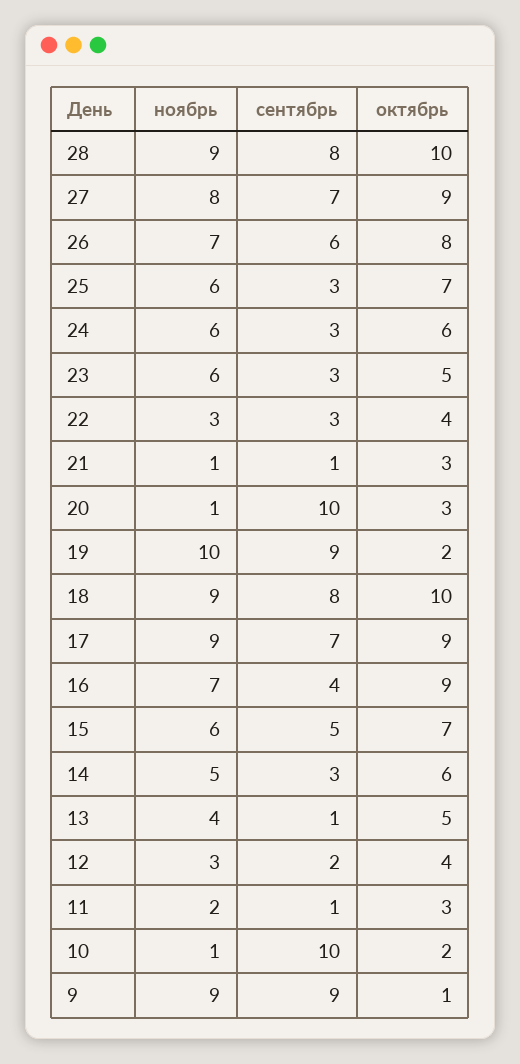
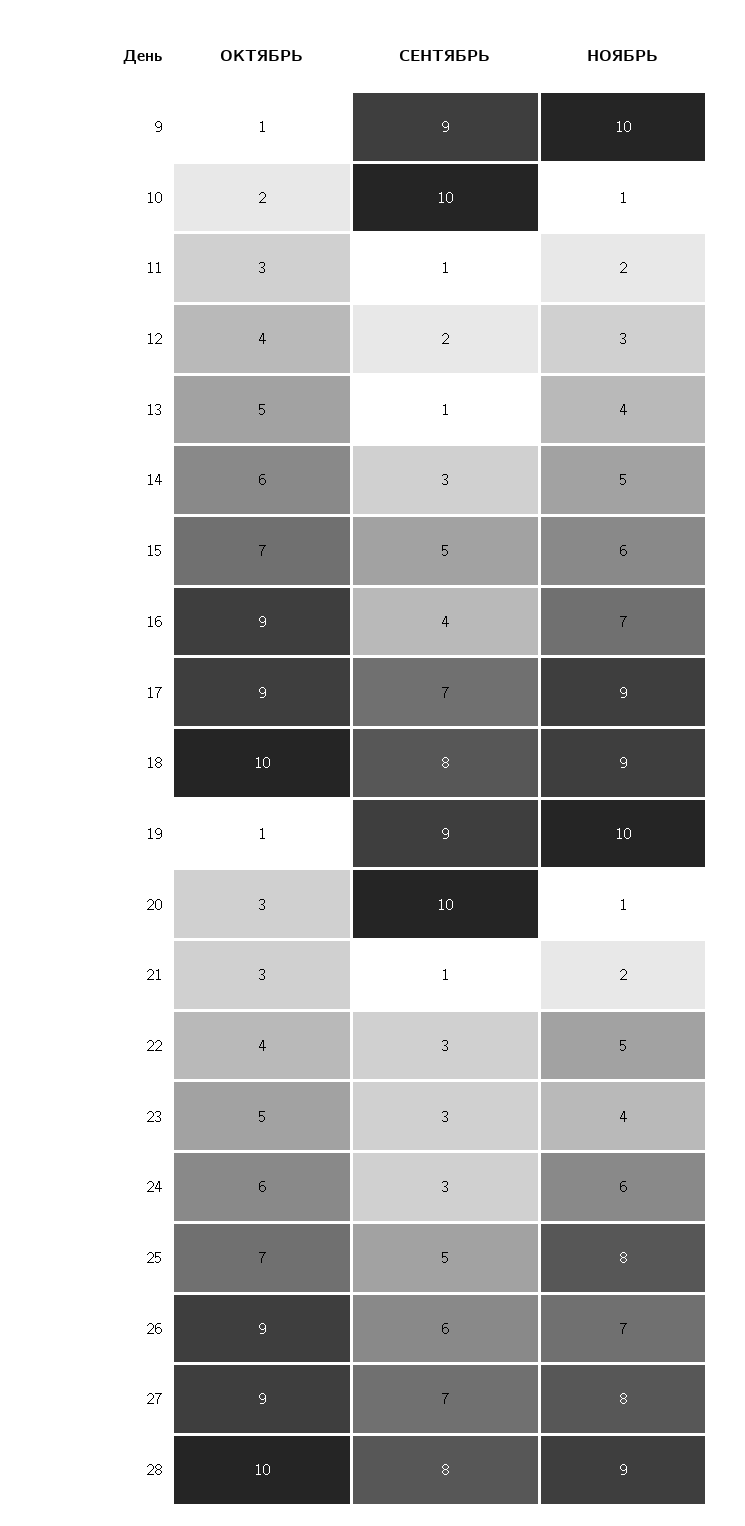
октябрь, 26: 8 -> 9
ноябрь, 25: 6 -> 8
сентябрь, 25: 3 -> 5
ноябрь, 23: 6 -> 4
ноябрь, 22: 3 -> 5
ноябрь, 21: 1 -> 2
октябрь, 19: 2 -> 1
ноябрь, 9: 9 -> 10

